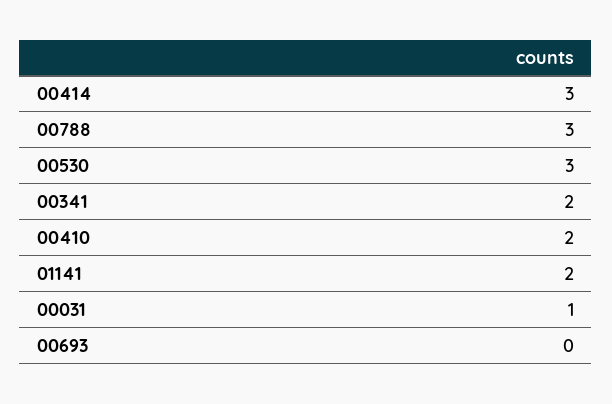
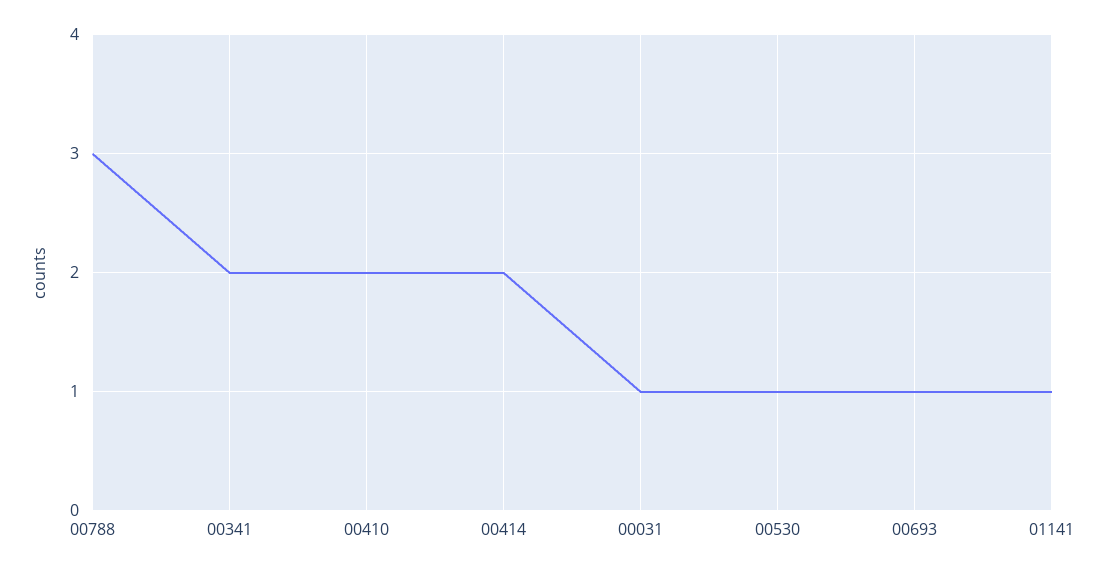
00414: 3 -> 2
00530: 3 -> 1
01141: 2 -> 1
00693: 0 -> 1

